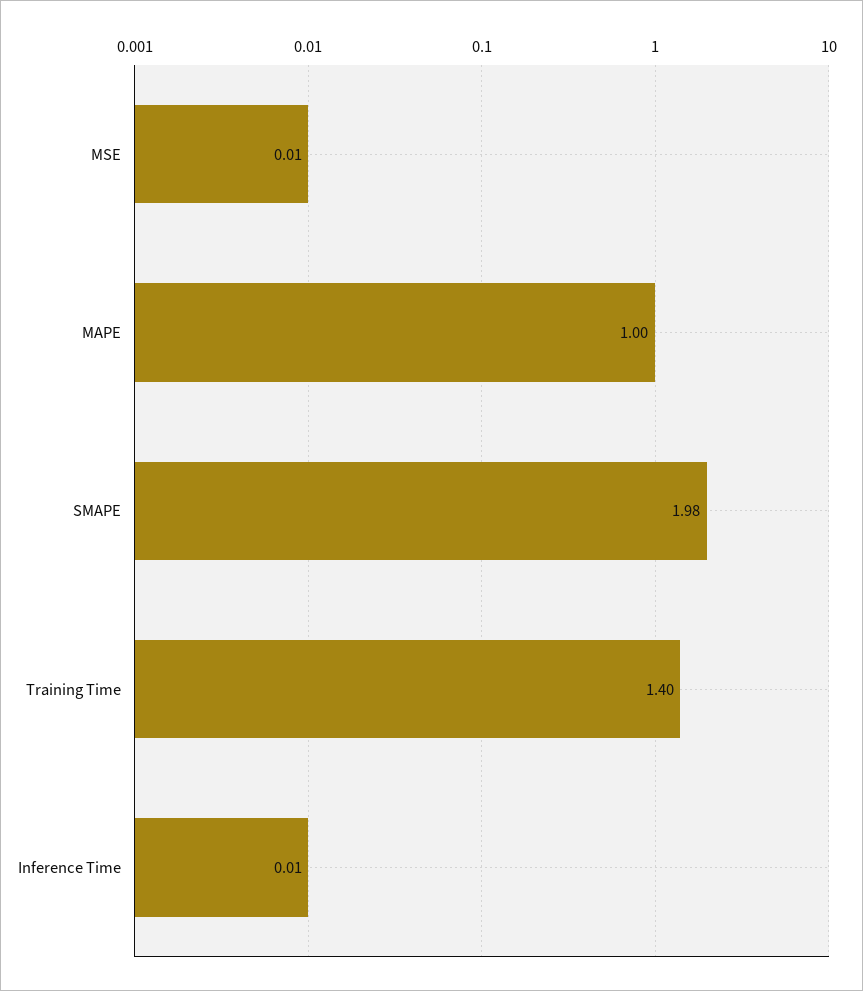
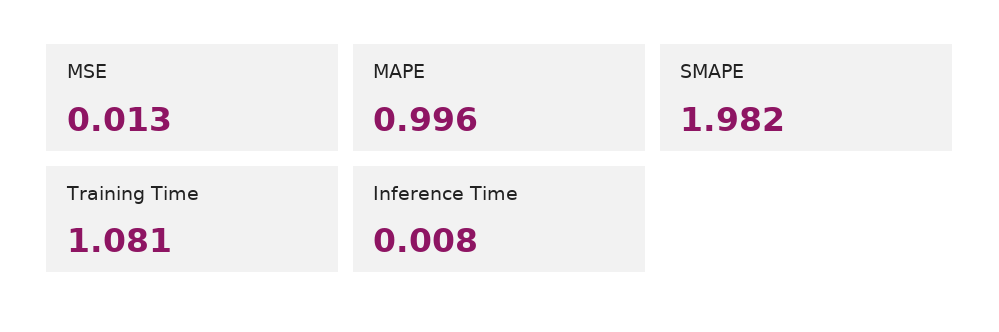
Training Time: 1.4 -> 1.081

